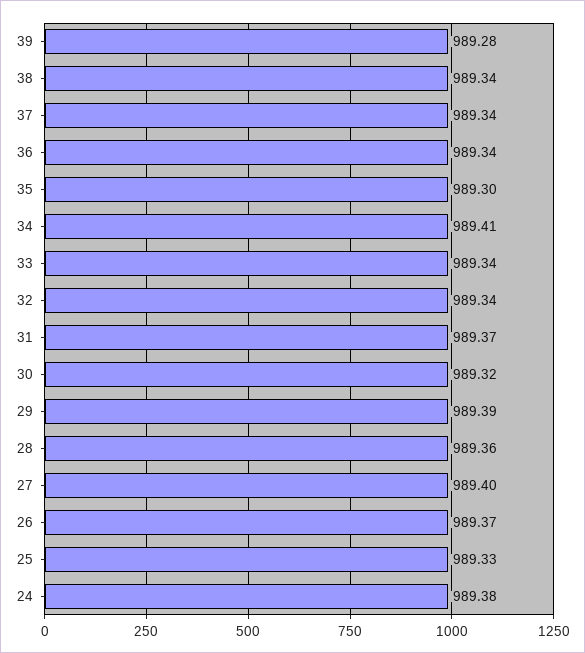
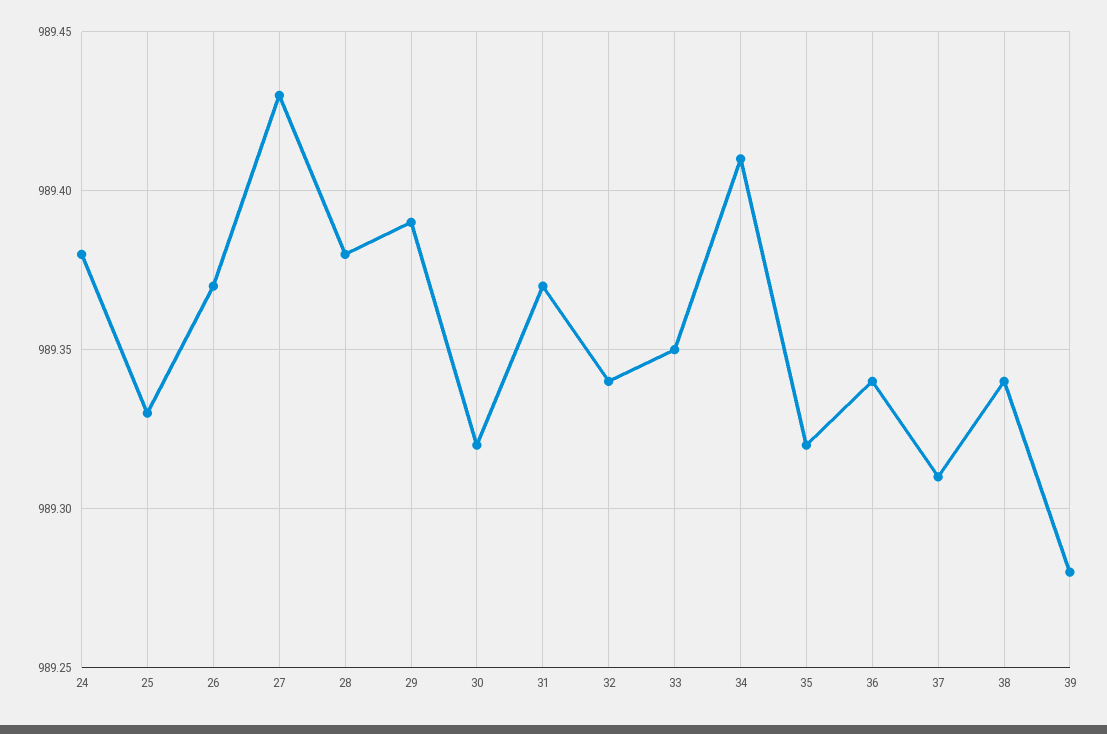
37: 989.34 -> 989.31
35: 989.3 -> 989.32
33: 989.34 -> 989.35
28: 989.36 -> 989.38
27: 989.4 -> 989.43

